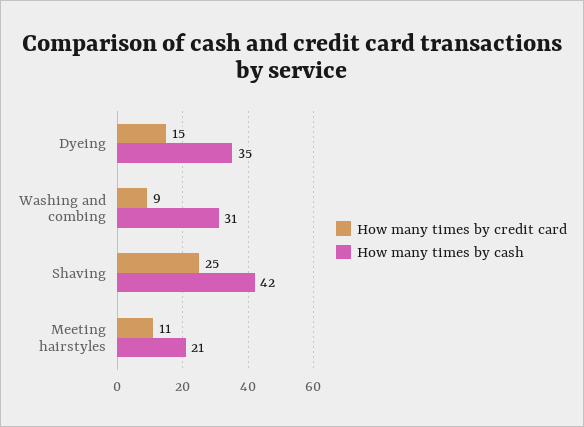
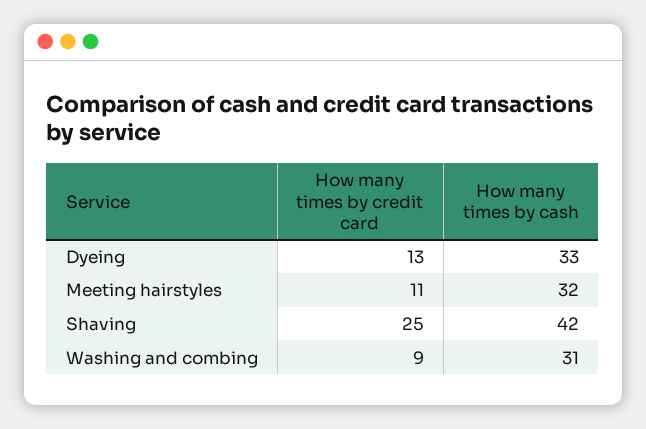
How many times by credit card, Dyeing: 15 -> 13
How many times by cash, Dyeing: 35 -> 33
How many times by cash, Meeting hairstyles: 21 -> 32

